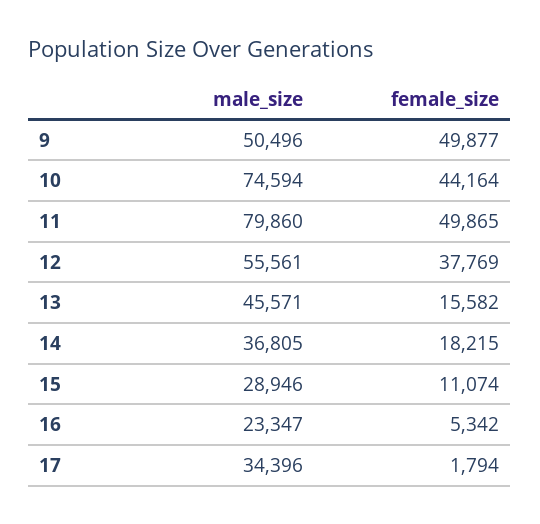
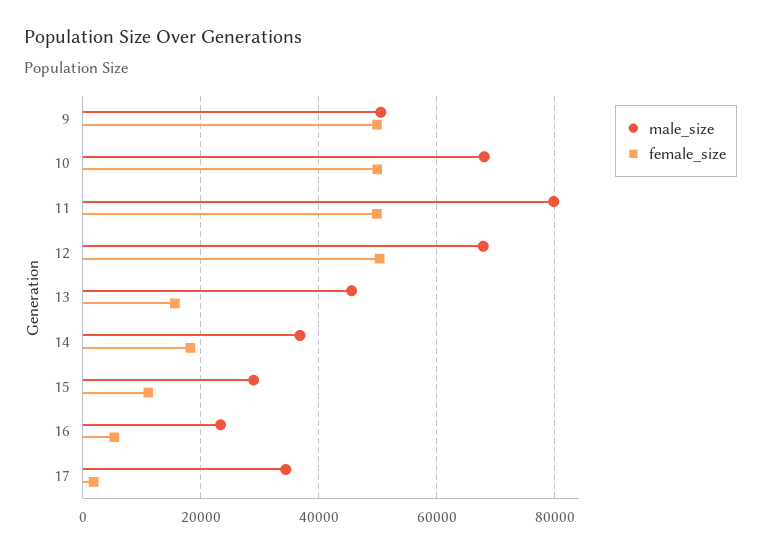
male_size, 10: 74594 -> 68000
female_size, 10: 44164 -> 50000
male_size, 12: 55561 -> 68000
female_size, 12: 37769 -> 50000

